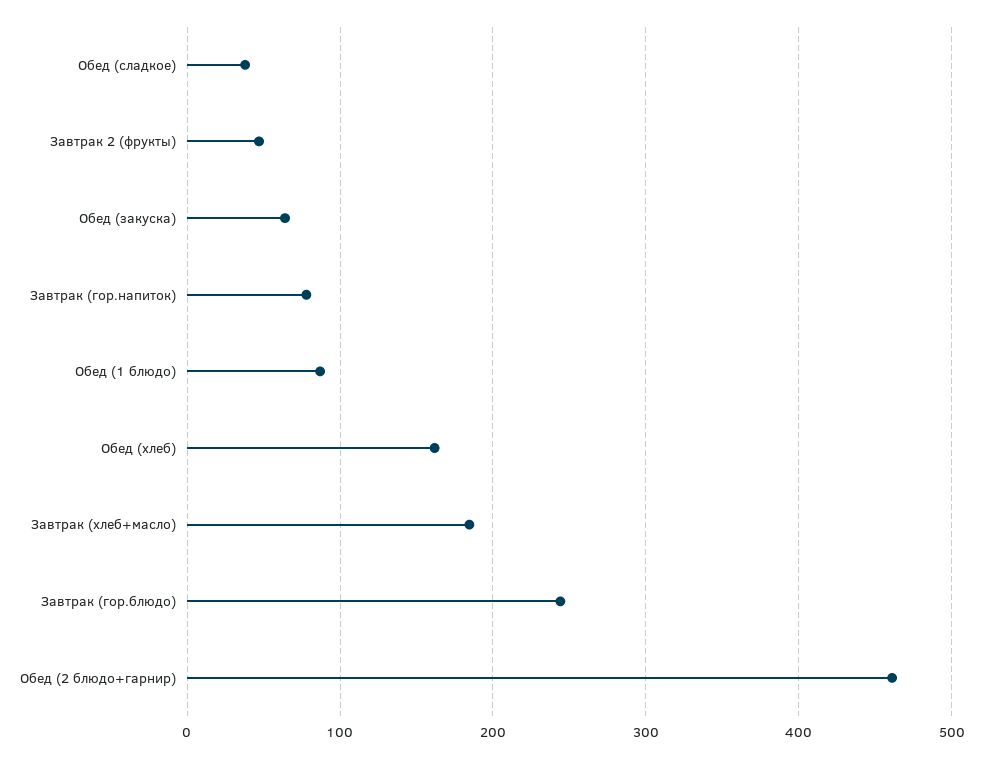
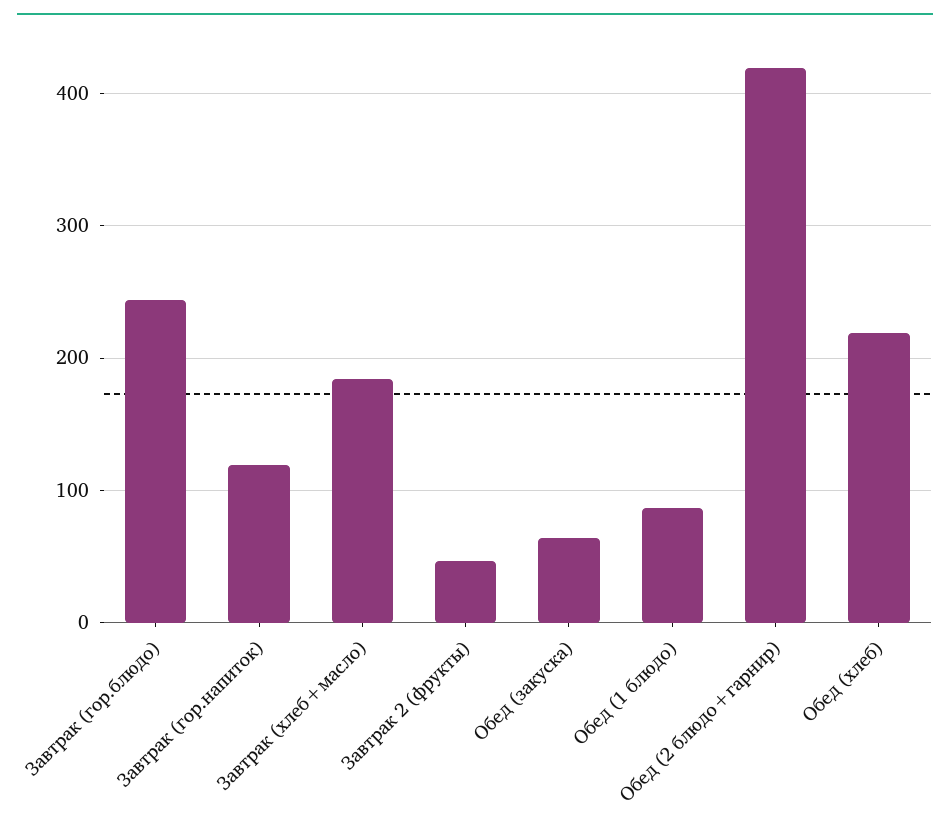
Обед (сладкое): 40 -> none
Завтрак (гор.напиток): 80 -> 120
Обед (хлеб): 160 -> 220
Обед (2 блюдо+гарнир): 460 -> 420

